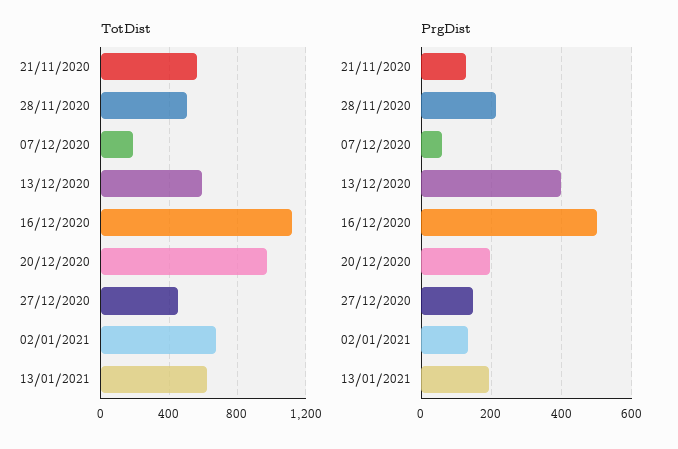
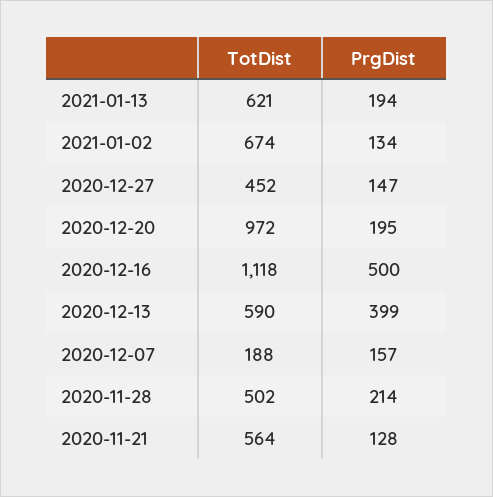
PrgDist, 07/12/2020: 60 -> 157

